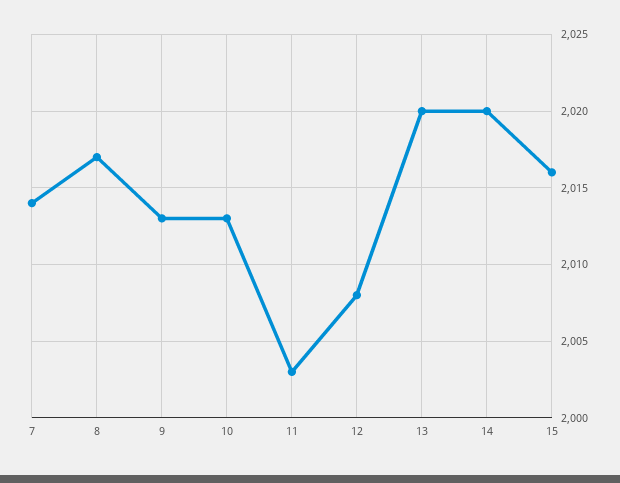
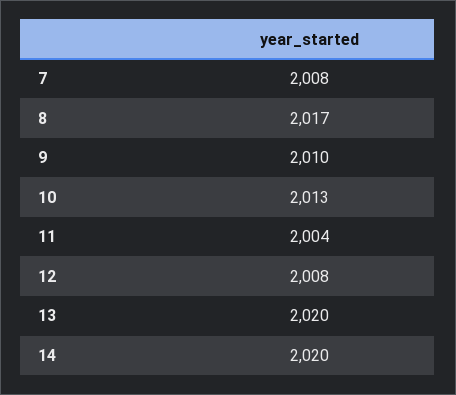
7: 2014 -> 2008
9: 2013 -> 2010
11: 2003 -> 2004
15: 2016 -> none

